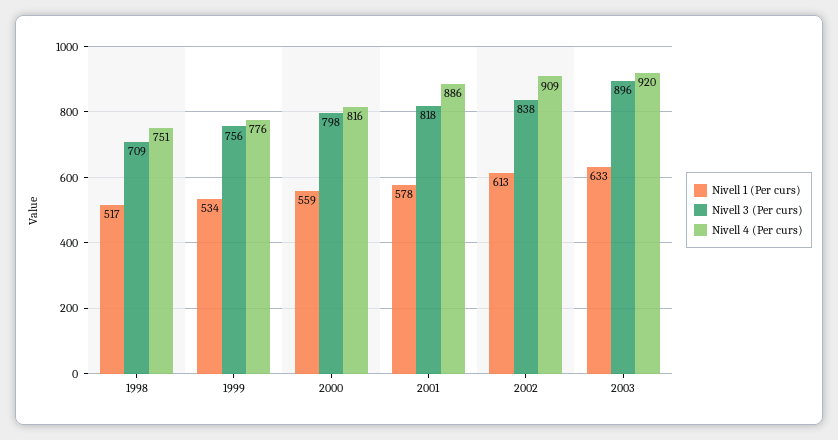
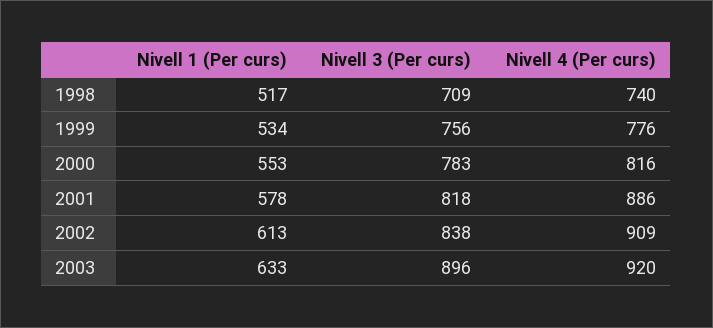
Nivell 4 (Per curs), 1998: 751 -> 740
Nivell 1 (Per curs), 2000: 559 -> 553
Nivell 3 (Per curs), 2000: 798 -> 783

